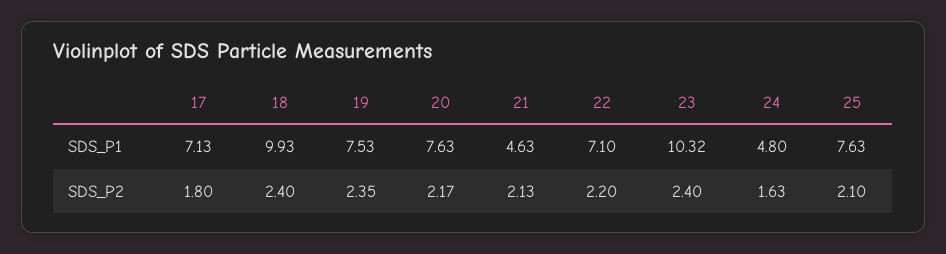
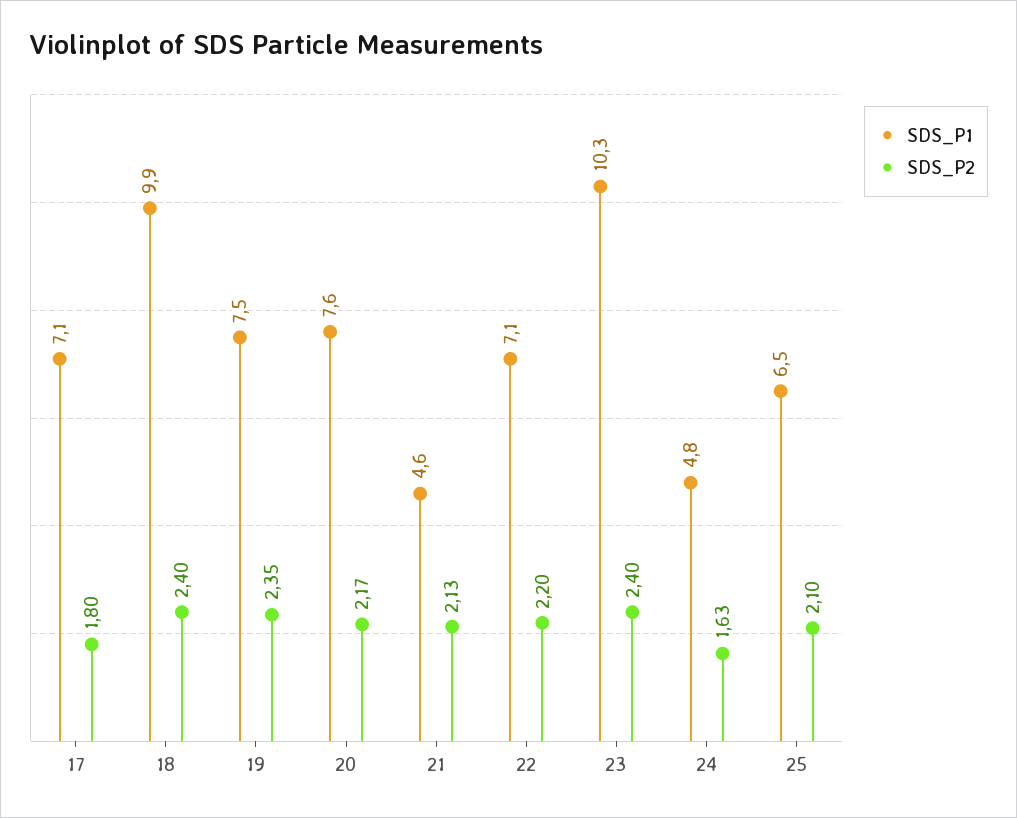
SDS_P1, 25: 7.63 -> 6.5

